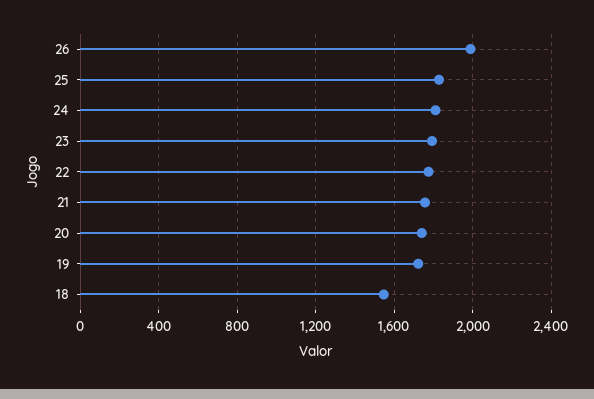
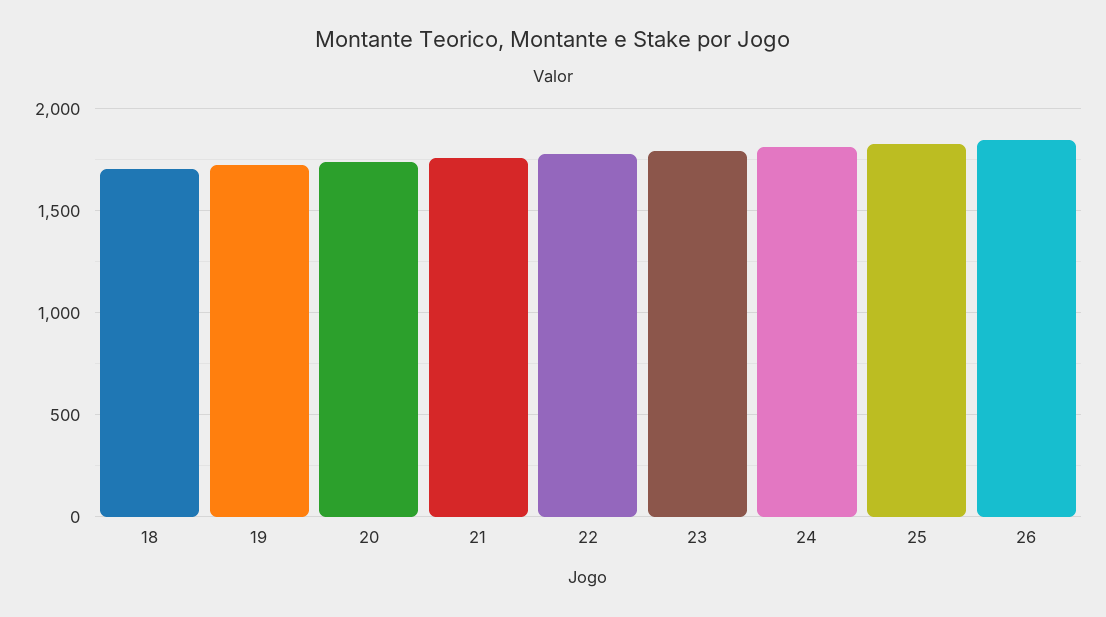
26: 2000 -> 1850
18: 1550 -> 1700

